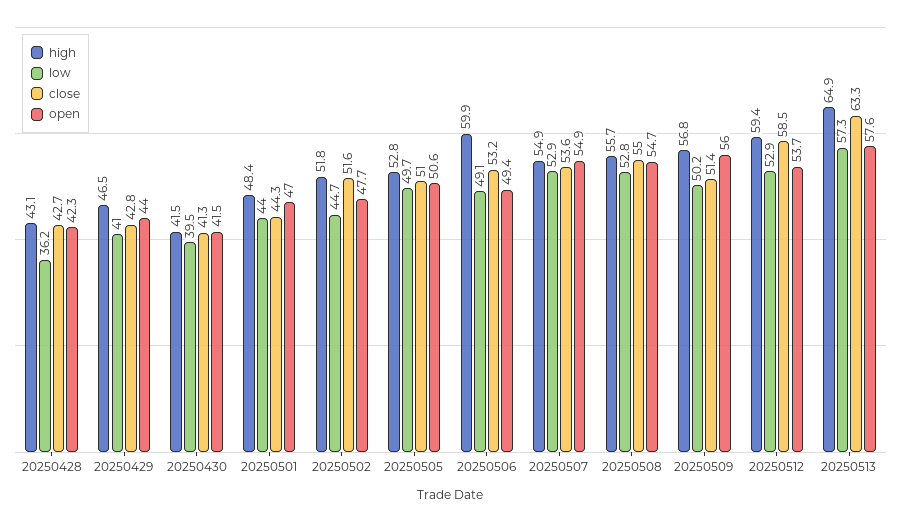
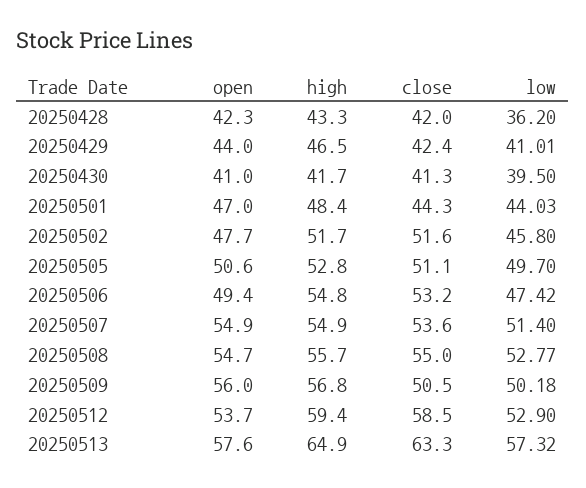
high, 20250428: 43.1 -> 43.3
close, 20250428: 42.7 -> 42
close, 20250429: 42.8 -> 42.4
high, 20250430: 41.5 -> 41.7
open, 20250430: 41.5 -> 41
high, 20250502: 51.8 -> 51.7
low, 20250502: 44.7 -> 45.8
close, 20250505: 51 -> 51.1
high, 20250506: 59.9 -> 54.8
low, 20250506: 49.1 -> 47.42
low, 20250507: 52.9 -> 51.4
close, 20250509: 51.4 -> 50.5

